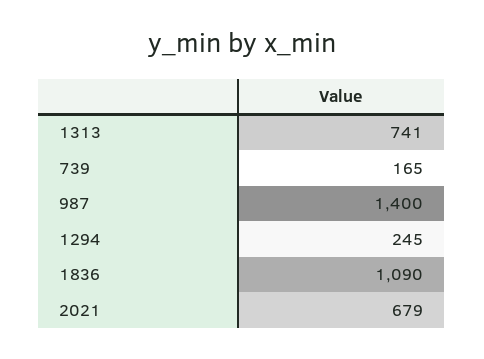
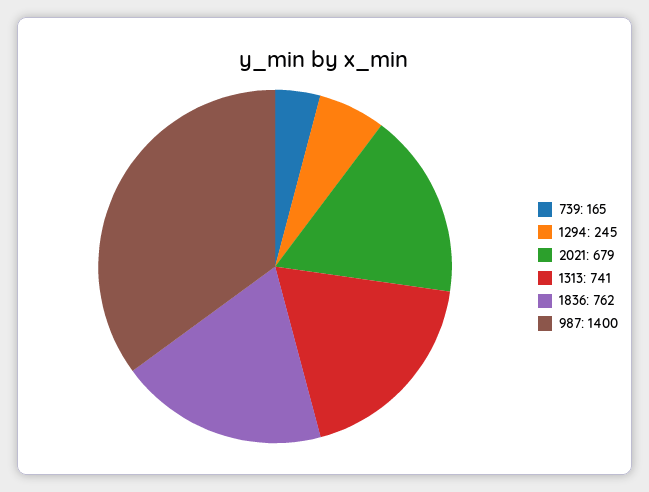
1836: 1090 -> 762

